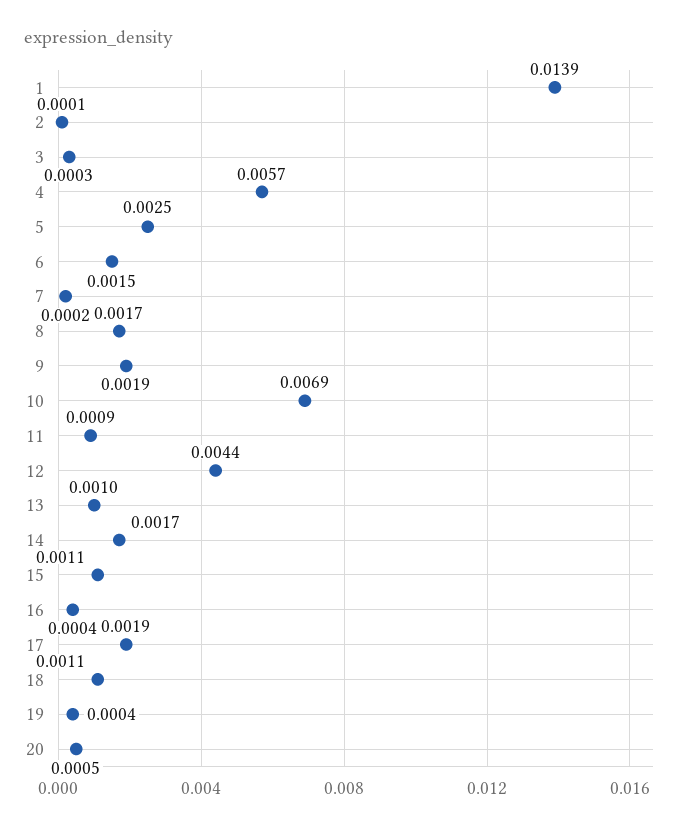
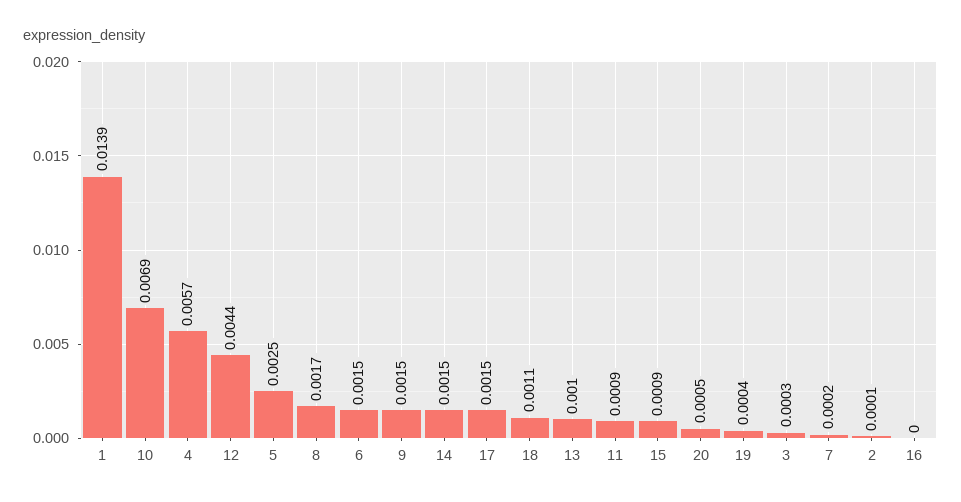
9: 0.0019 -> 0.0015
14: 0.0017 -> 0.0015
15: 0.0011 -> 0.0009
16: 0.0004 -> 0
17: 0.0019 -> 0.0015

